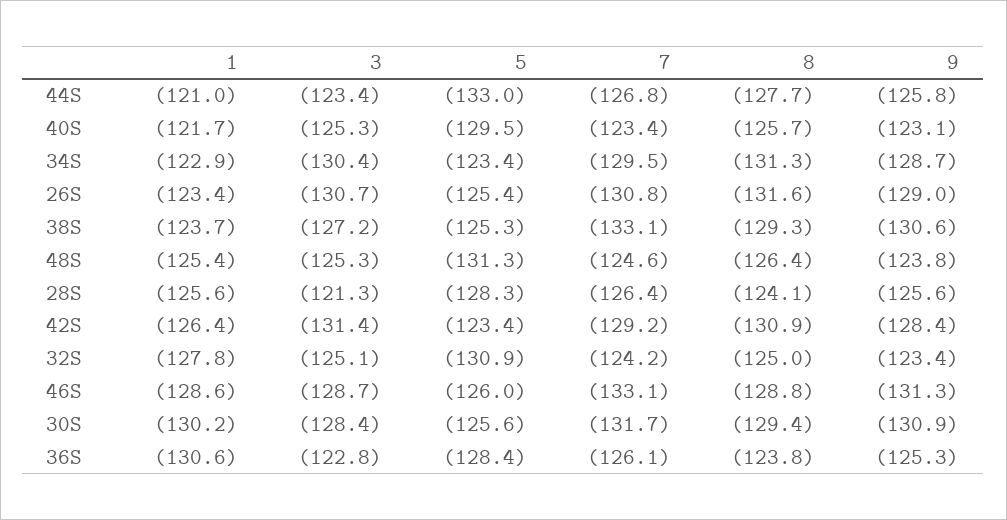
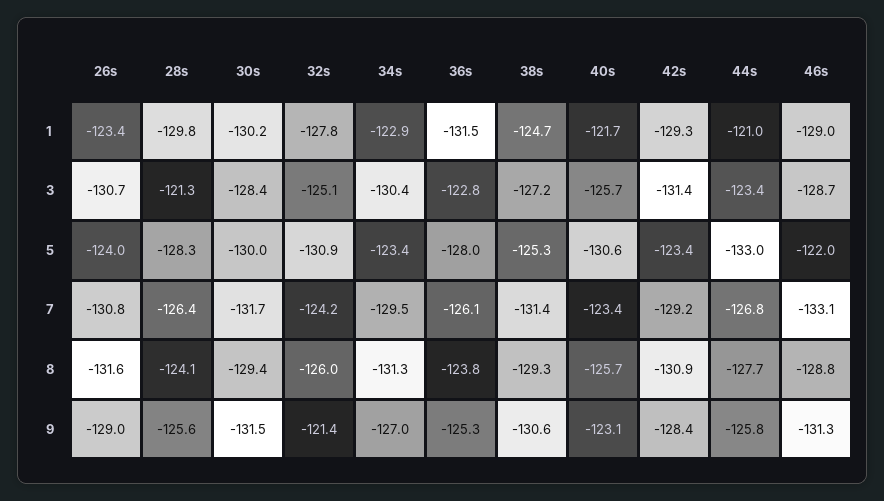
3, 40S: -125.3 -> -125.7
5, 40S: -129.5 -> -130.6
9, 34S: -128.7 -> -127
5, 26S: -125.4 -> -124
1, 38S: -123.7 -> -124.7
7, 38S: -133.1 -> -131.4
1, 48S: -125.4 -> none
3, 48S: -125.3 -> none
5, 48S: -131.3 -> none
7, 48S: -124.6 -> none
8, 48S: -126.4 -> none
9, 48S: -123.8 -> none
1, 28S: -125.6 -> -129.8
1, 42S: -126.4 -> -129.3
8, 32S: -125 -> -126
9, 32S: -123.4 -> -121.4
1, 46S: -128.6 -> -129
5, 46S: -126 -> -122
5, 30S: -125.6 -> -130
9, 30S: -130.9 -> -131.5
1, 36S: -130.6 -> -131.5
5, 36S: -128.4 -> -128

